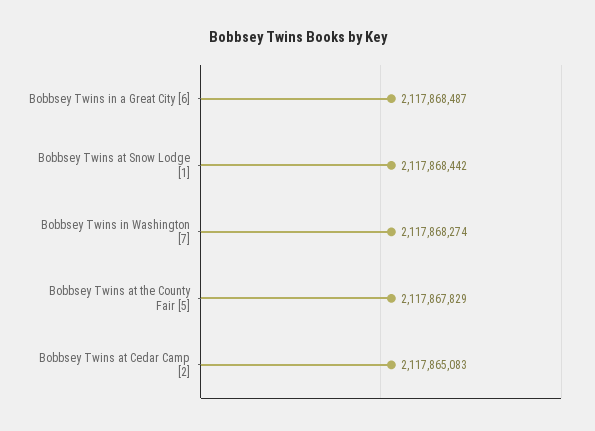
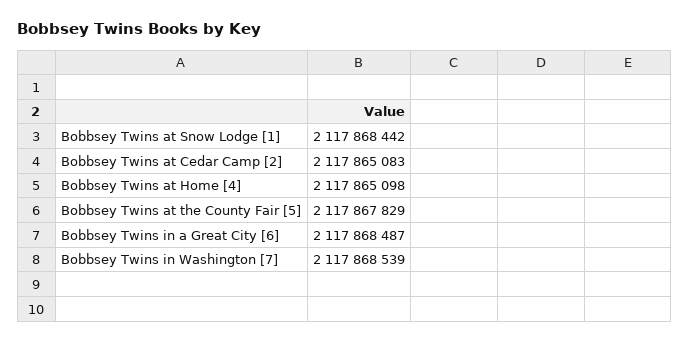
Bobbsey Twins in Washington [7]: 2117868274 -> 2117868539
Bobbsey Twins at Home [4]: none -> 2117865098

